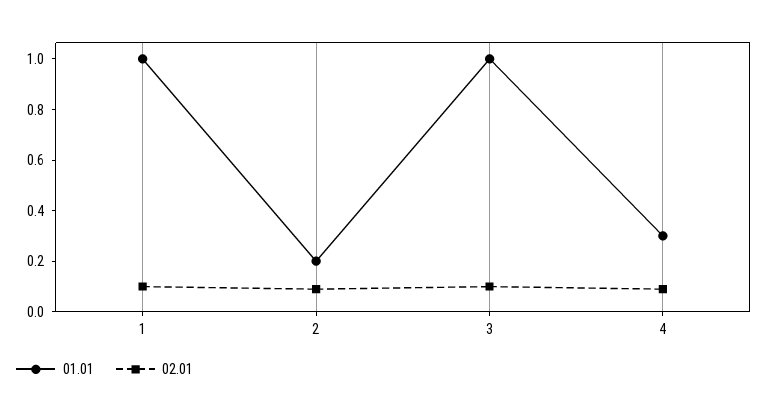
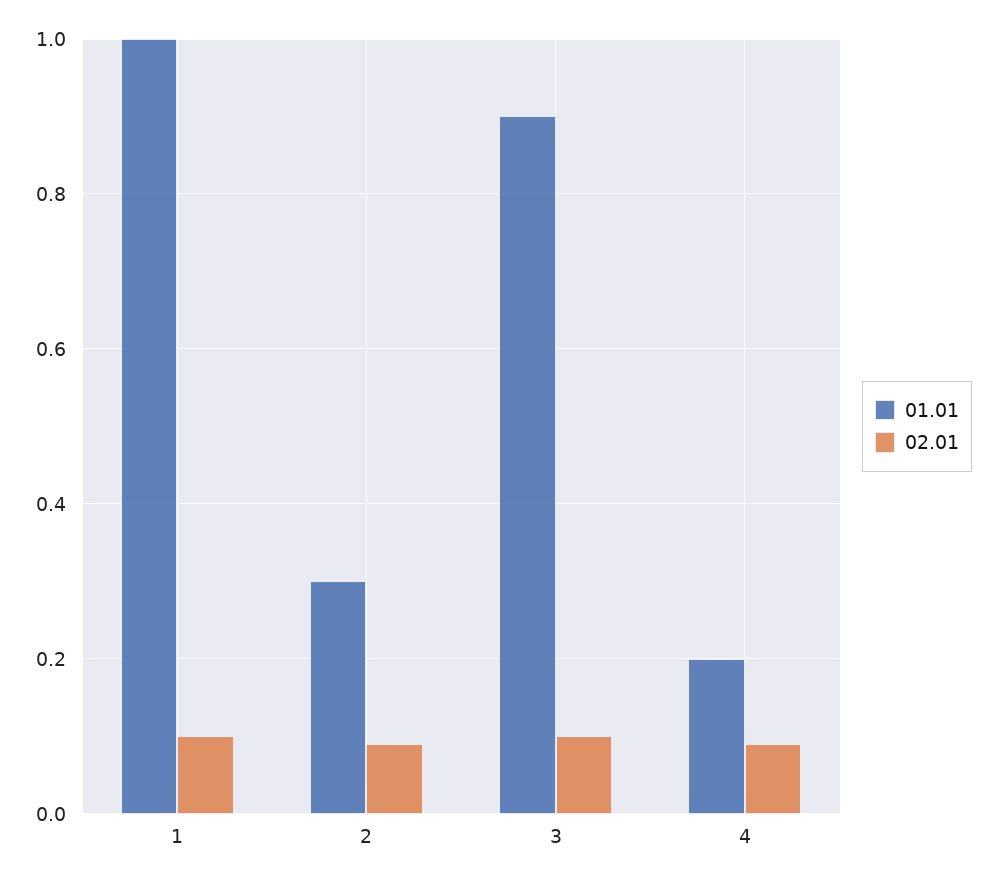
01.01, 2: 0.2 -> 0.3
01.01, 3: 1 -> 0.9
01.01, 4: 0.3 -> 0.2

